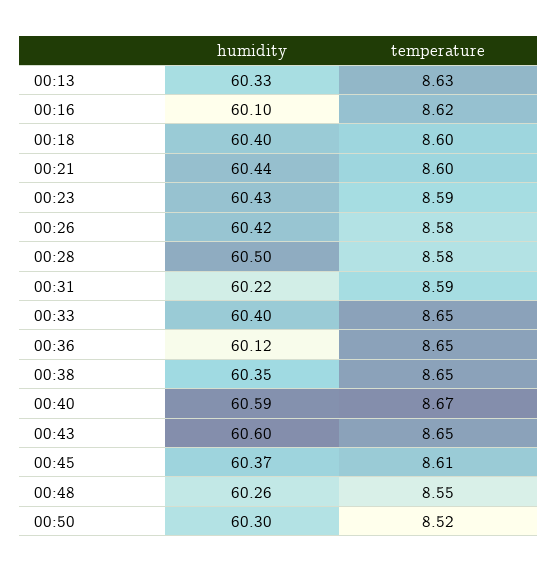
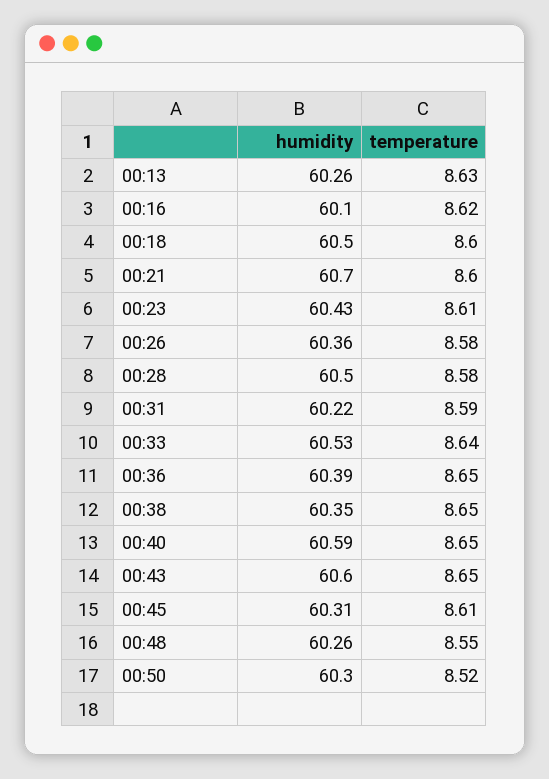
humidity, 00:13: 60.33 -> 60.26
humidity, 00:18: 60.4 -> 60.5
humidity, 00:21: 60.44 -> 60.7
temperature, 00:23: 8.59 -> 8.61
humidity, 00:26: 60.42 -> 60.36
humidity, 00:33: 60.4 -> 60.53
temperature, 00:33: 8.65 -> 8.64
humidity, 00:36: 60.12 -> 60.39
temperature, 00:40: 8.67 -> 8.65
humidity, 00:45: 60.37 -> 60.31

